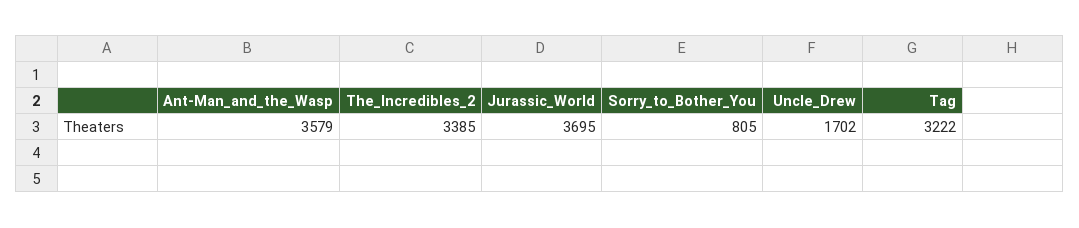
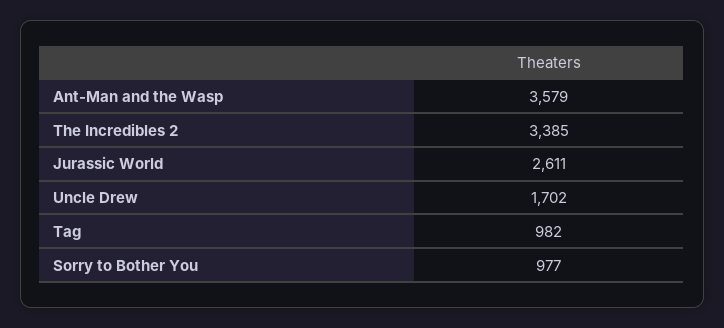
Jurassic_World: 3695 -> 2611
Sorry_to_Bother_You: 805 -> 977
Tag: 3222 -> 982

